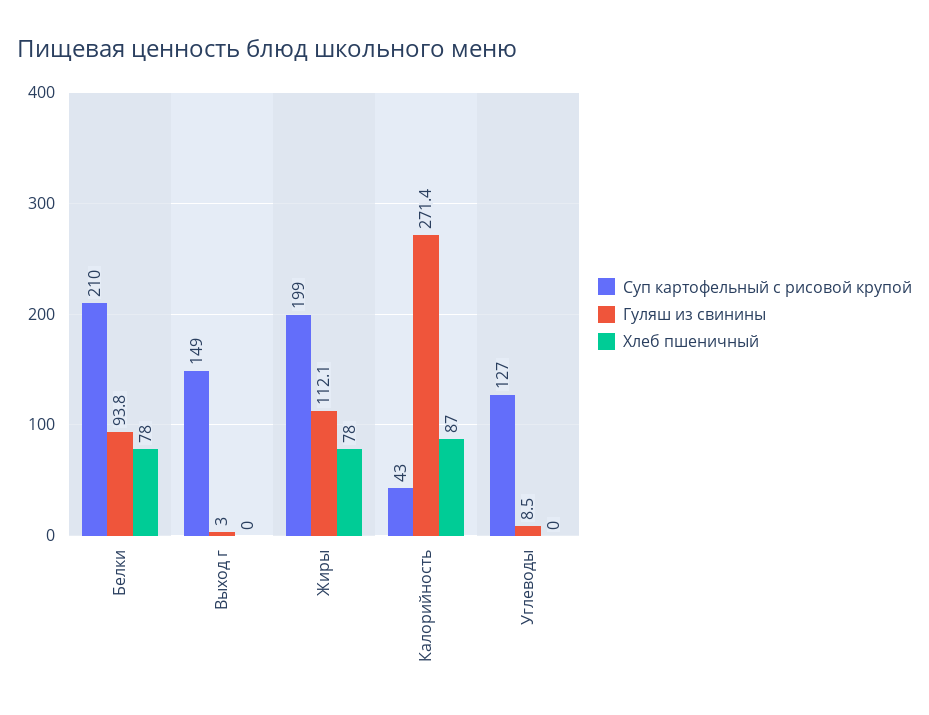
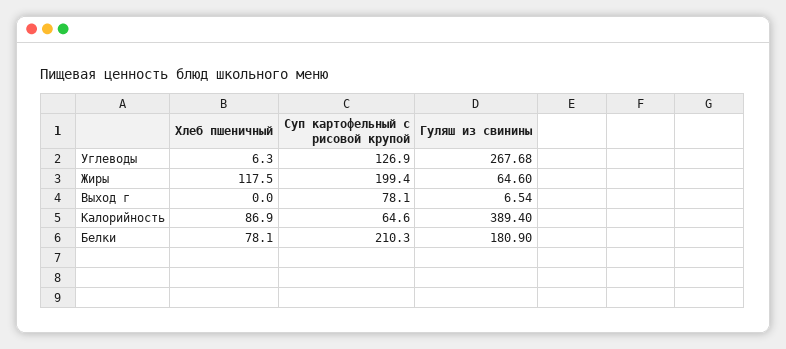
Гуляш из свинины, Белки: 93.8 -> 180.9
Суп картофельный с рисовой крупой, Выход г: 149 -> 78.1
Гуляш из свинины, Выход г: 3 -> 6.54
Гуляш из свинины, Жиры: 112.1 -> 64.6
Хлеб пшеничный, Жиры: 78 -> 117.5
Суп картофельный с рисовой крупой, Калорийность: 43 -> 64.6
Гуляш из свинины, Калорийность: 271.4 -> 389.4
Гуляш из свинины, Углеводы: 8.5 -> 267.68
Хлеб пшеничный, Углеводы: 0 -> 6.3

